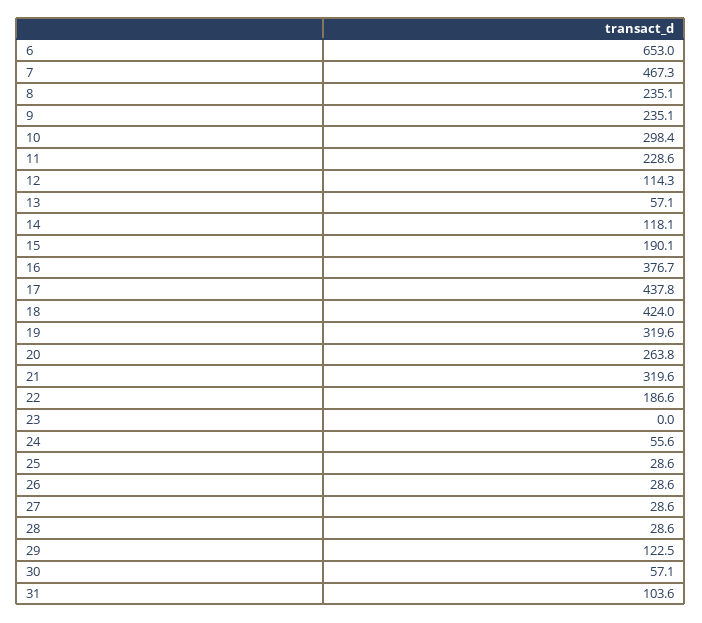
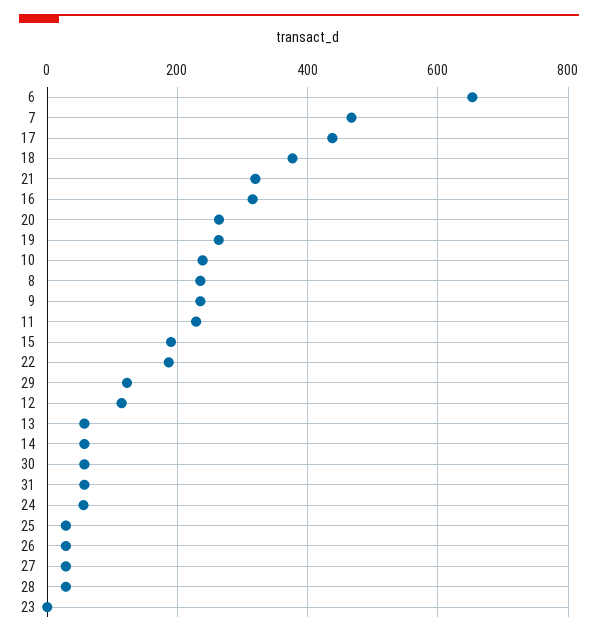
10: 298.4 -> 240
14: 118.1 -> 60
16: 376.7 -> 320
18: 424 -> 380
19: 319.6 -> 260
31: 103.6 -> 60

